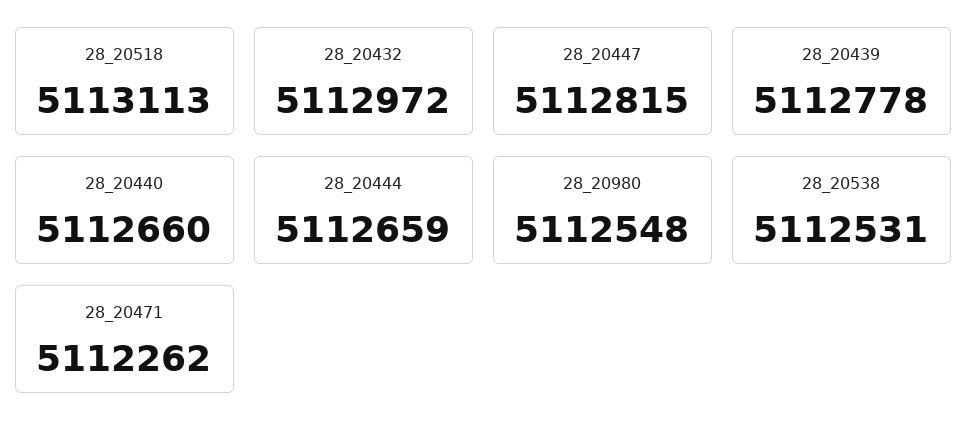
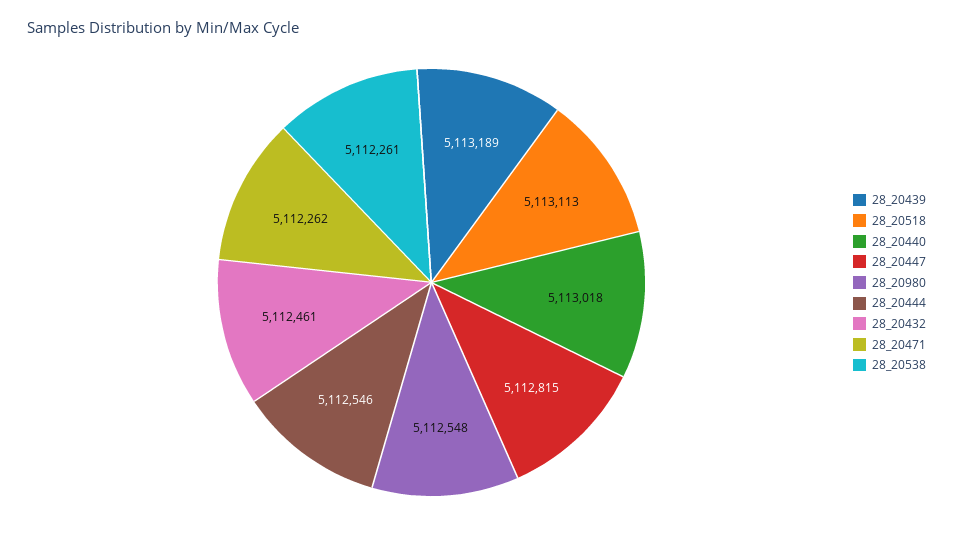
28_20432: 5112972 -> 5112461
28_20439: 5112778 -> 5113189
28_20440: 5112660 -> 5113018
28_20444: 5112659 -> 5112546
28_20538: 5112531 -> 5112261

